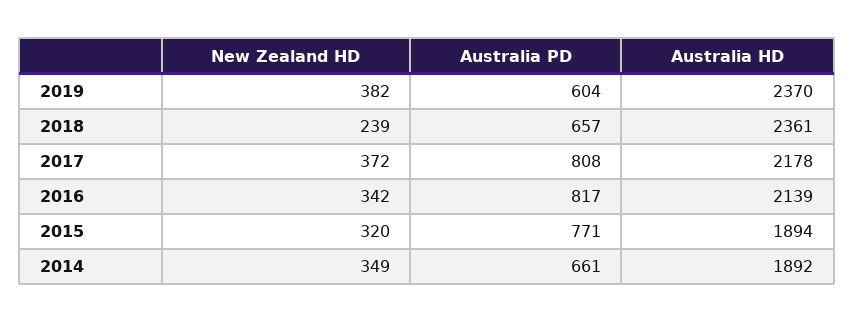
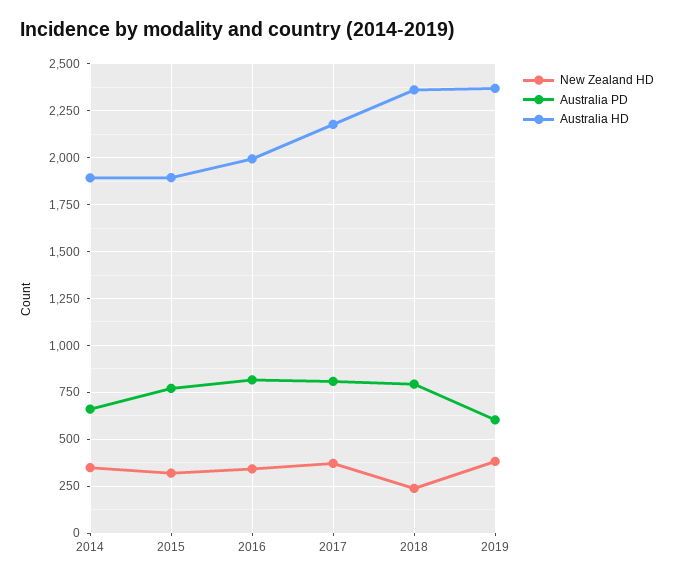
Australia PD, 2018: 657 -> 800
Australia HD, 2016: 2139 -> 2000

